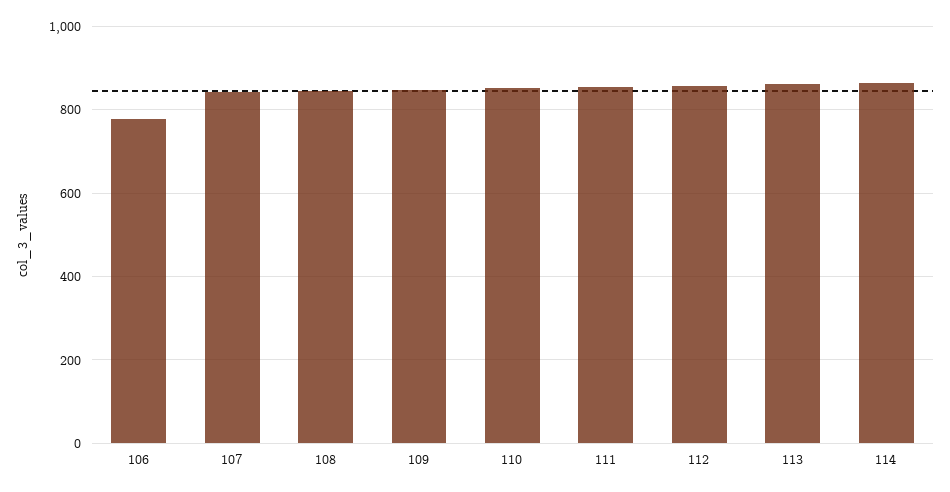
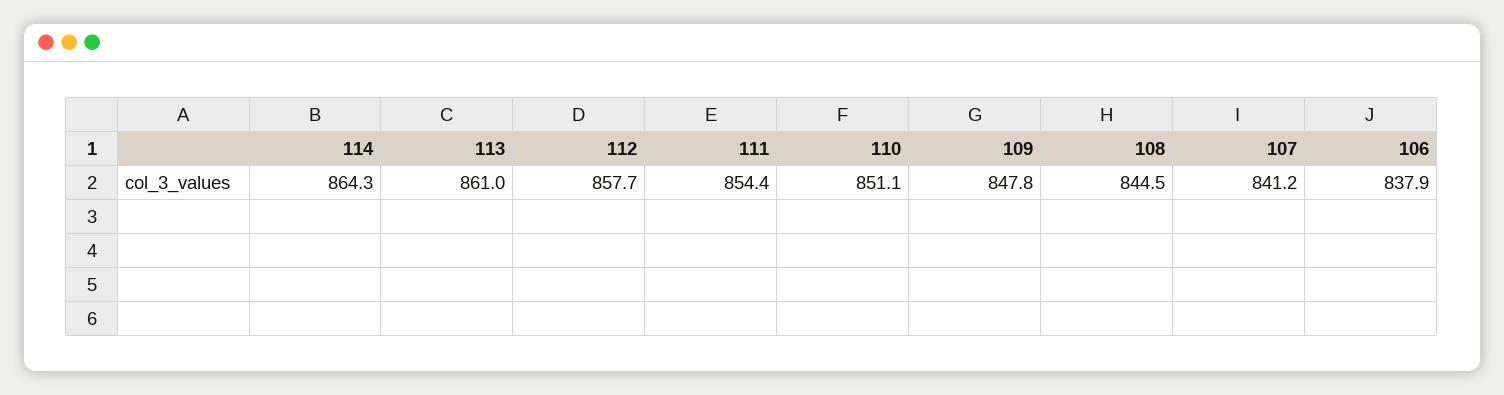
106: 780 -> 837.9

